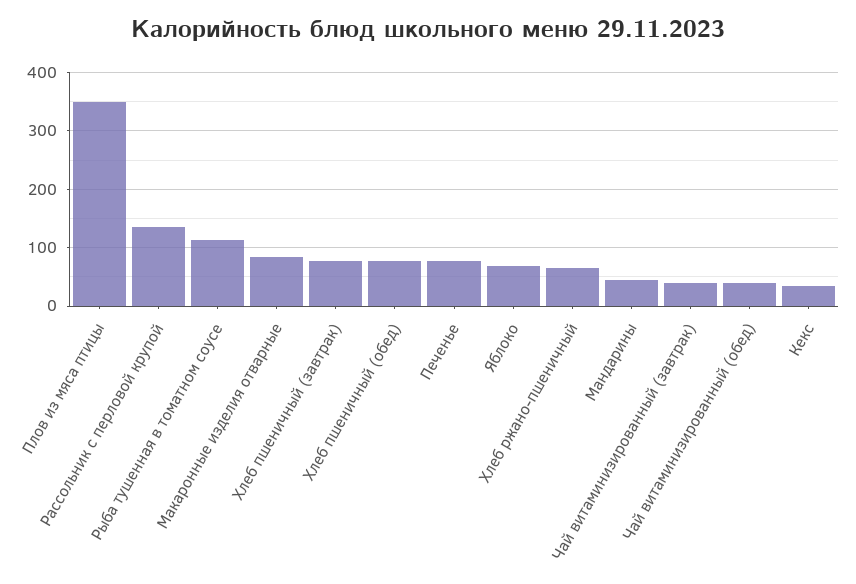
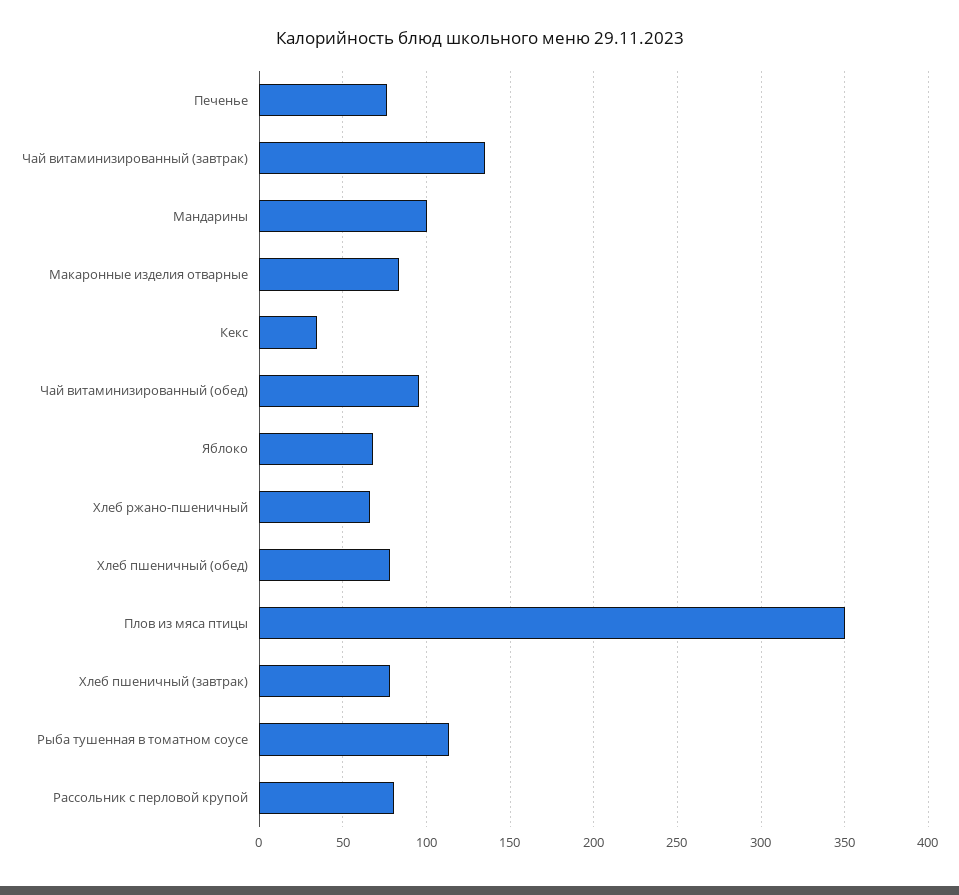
Рассольник с перловой крупой: 140 -> 80
Мандарины: 40 -> 100
Чай витаминизированный (завтрак): 40 -> 135
Чай витаминизированный (обед): 40 -> 95

